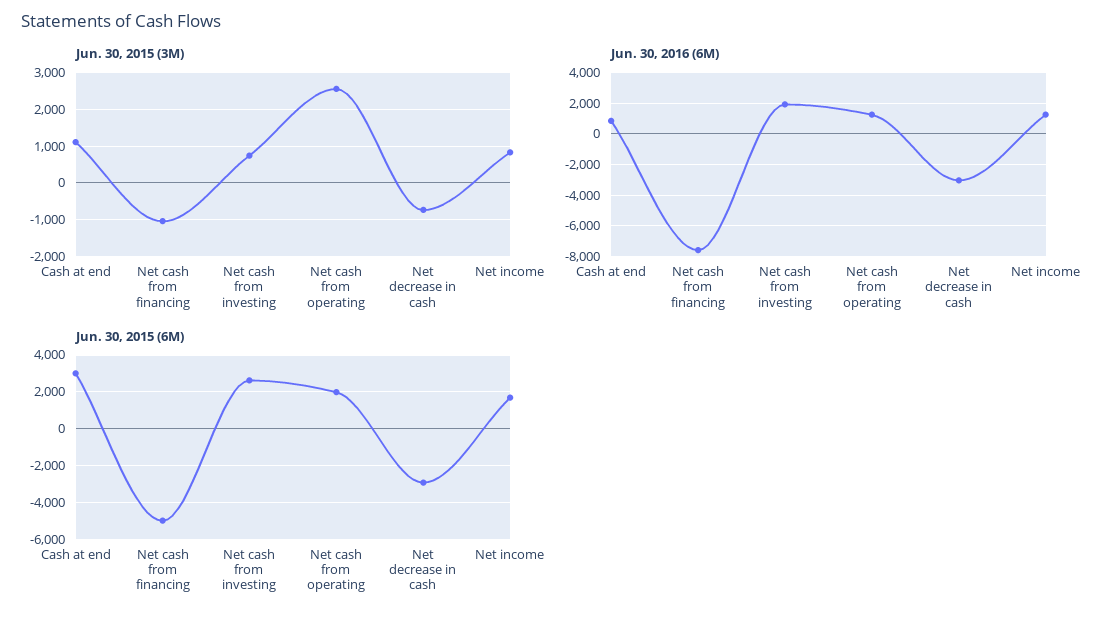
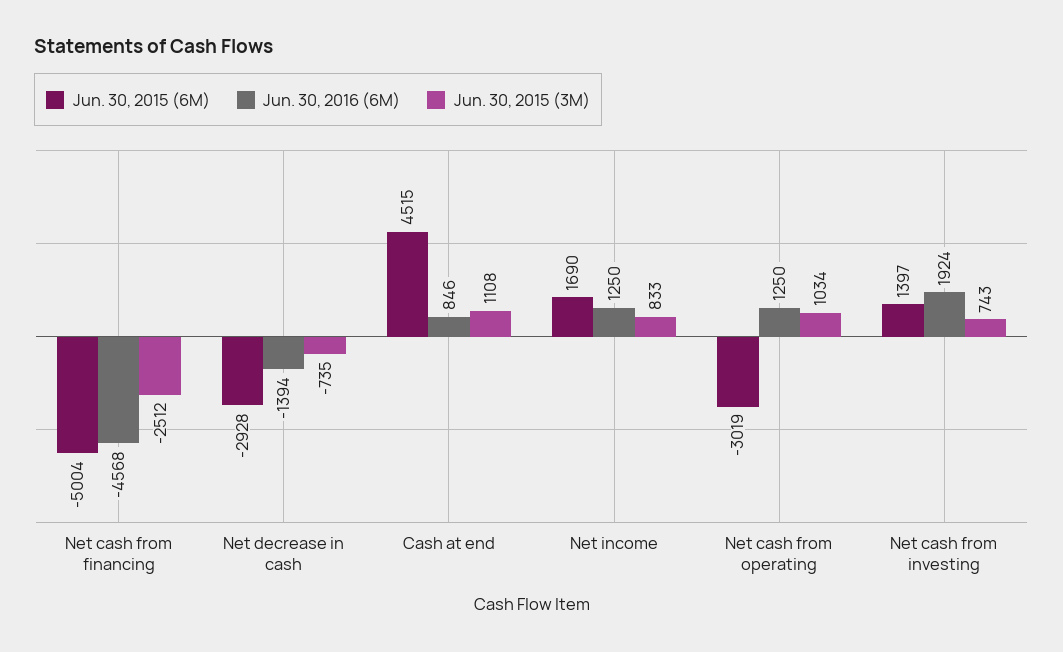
Jun. 30, 2015 (3M), Net cash from financing: -1000 -> -2512
Jun. 30, 2015 (3M), Net cash from operating: 2600 -> 1034
Jun. 30, 2016 (6M), Net cash from financing: -7500 -> -4568
Jun. 30, 2016 (6M), Net decrease in cash: -3000 -> -1394
Jun. 30, 2015 (6M), Cash at end: 3000 -> 4515
Jun. 30, 2015 (6M), Net cash from investing: 2500 -> 1397
Jun. 30, 2015 (6M), Net cash from operating: 2000 -> -3019

